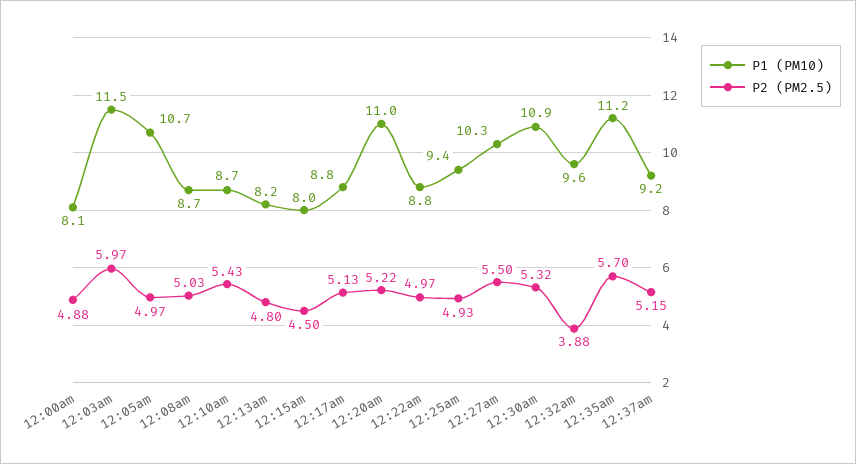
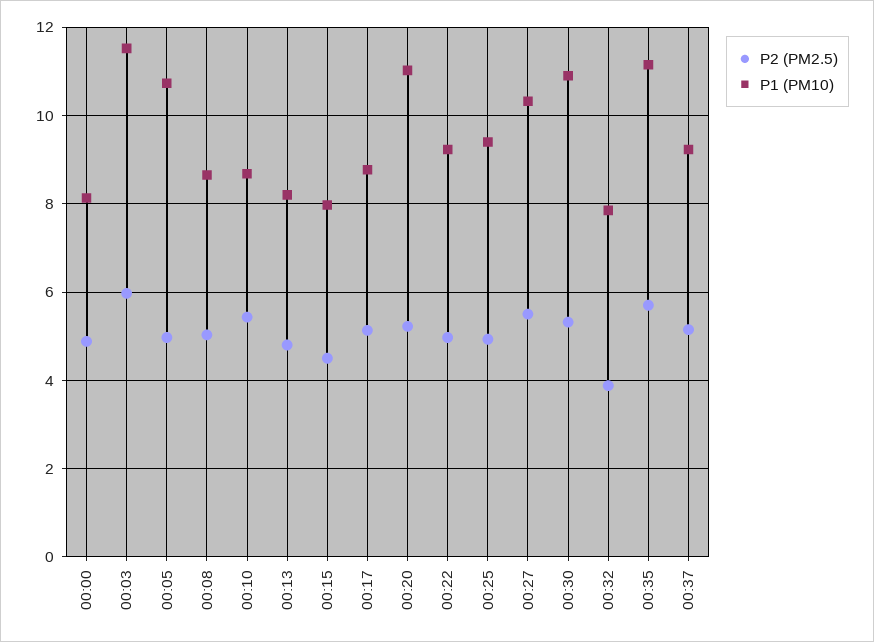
P1 (PM10), 12:22am: 8.8 -> 9.2
P1 (PM10), 12:32am: 9.6 -> 7.8

